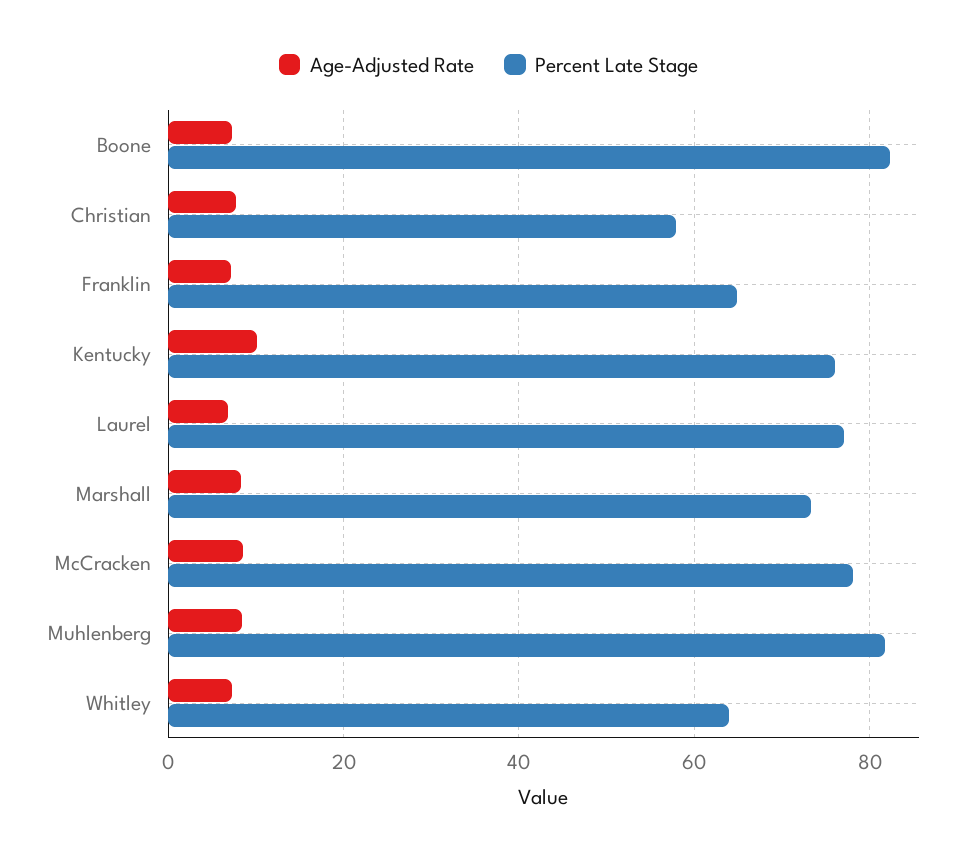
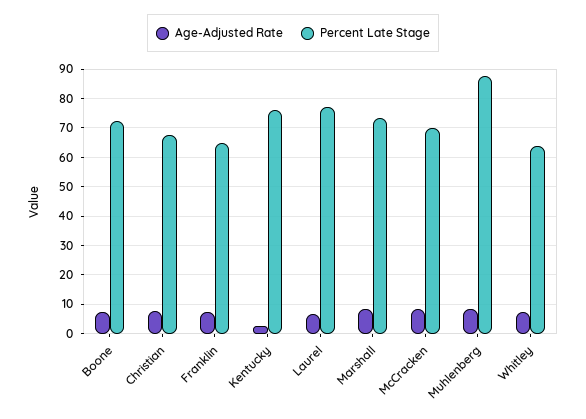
Percent Late Stage, Boone: 82 -> 72.5
Percent Late Stage, Christian: 58 -> 67.5
Age-Adjusted Rate, Kentucky: 10 -> 2.5
Percent Late Stage, McCracken: 78 -> 70
Percent Late Stage, Muhlenberg: 82 -> 87.5

